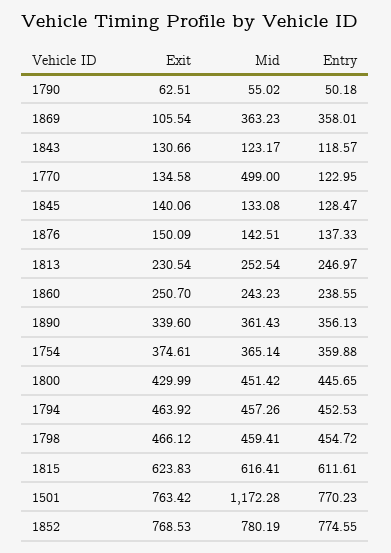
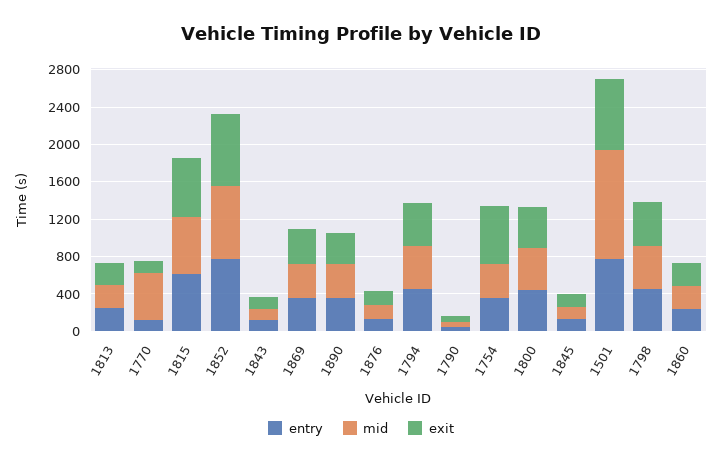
Exit, 1869: 105.54 -> 400
Exit, 1754: 374.61 -> 600

